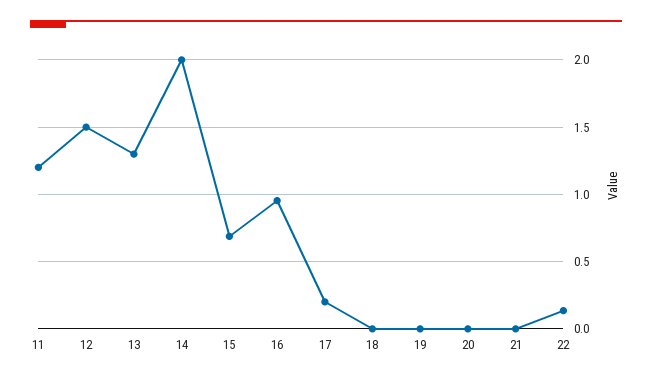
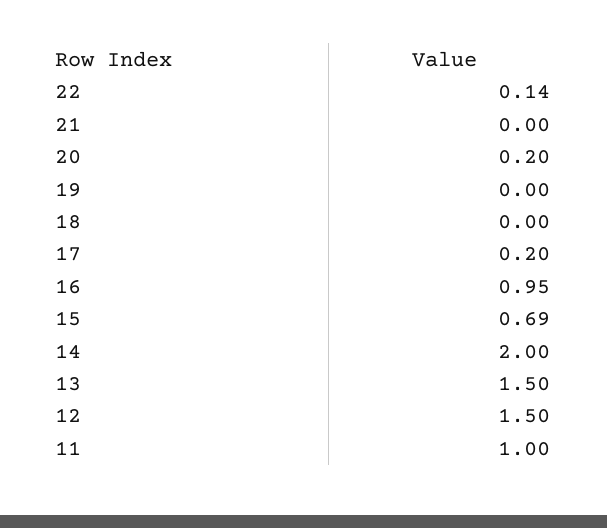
11: 1.2 -> 1
13: 1.3 -> 1.5
20: 0 -> 0.2

